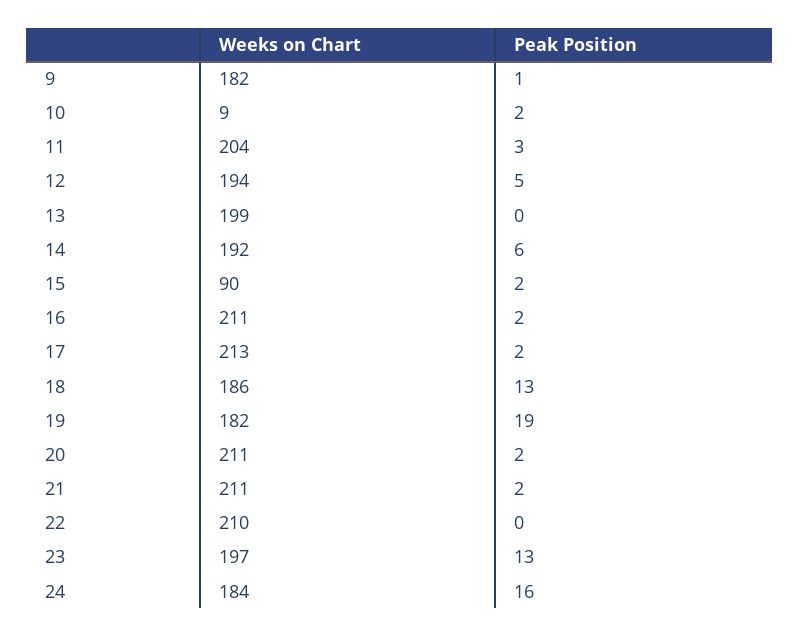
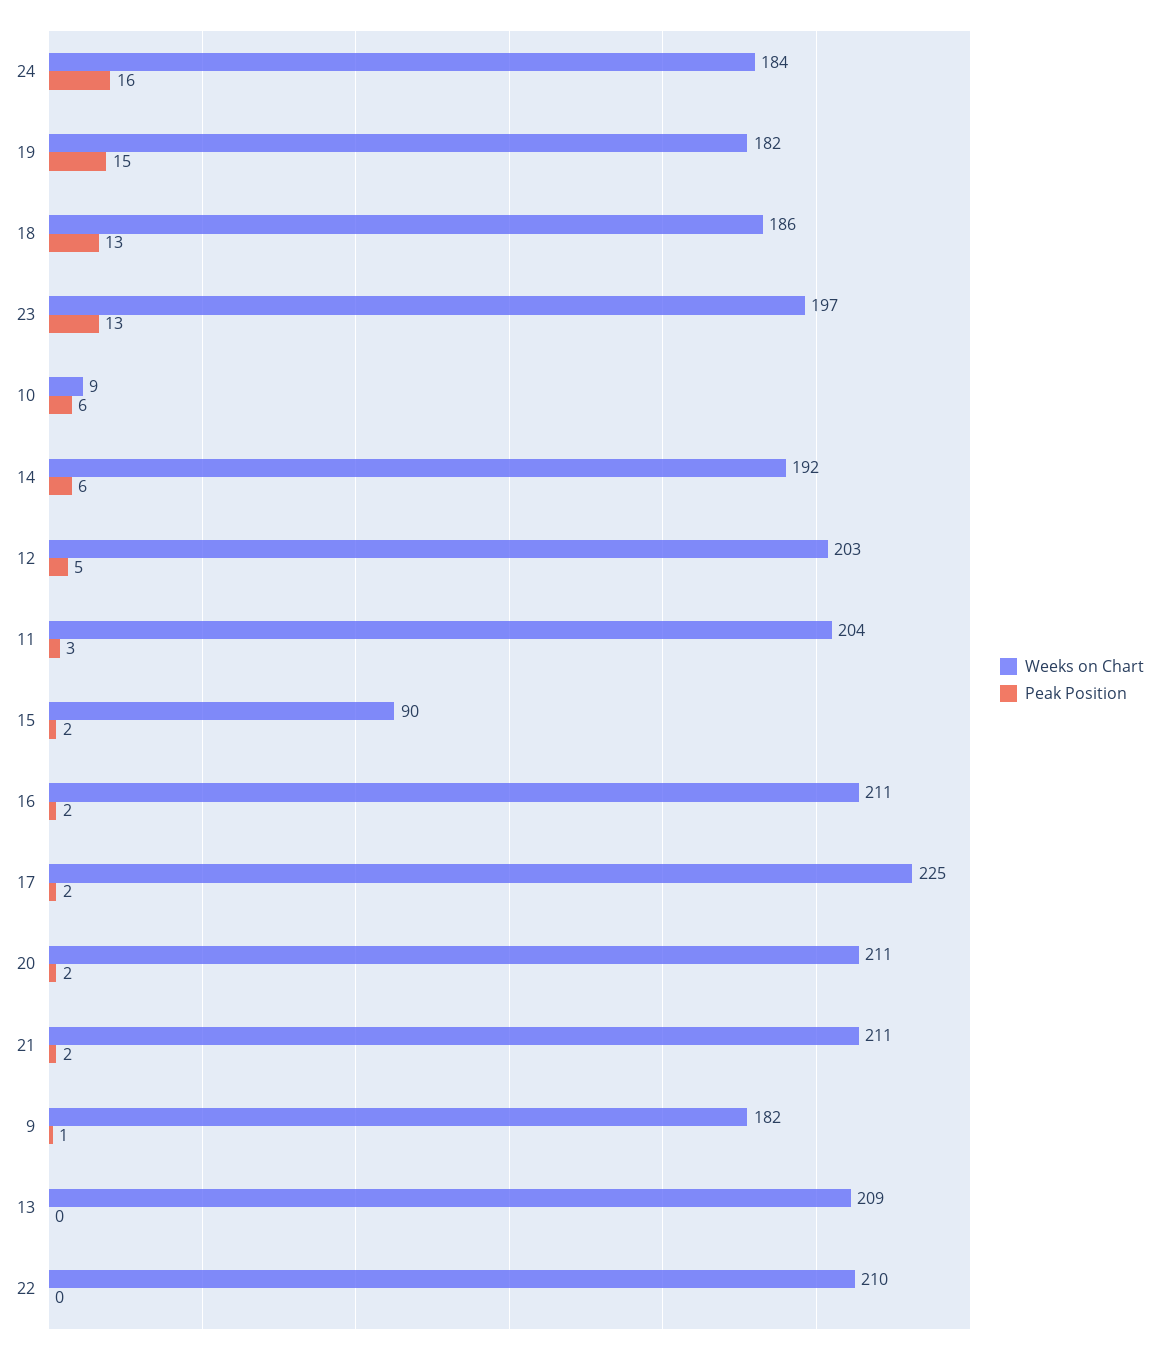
Peak Position, 10: 2 -> 6
Weeks on Chart, 12: 194 -> 203
Weeks on Chart, 13: 199 -> 209
Weeks on Chart, 17: 213 -> 225
Peak Position, 19: 19 -> 15

